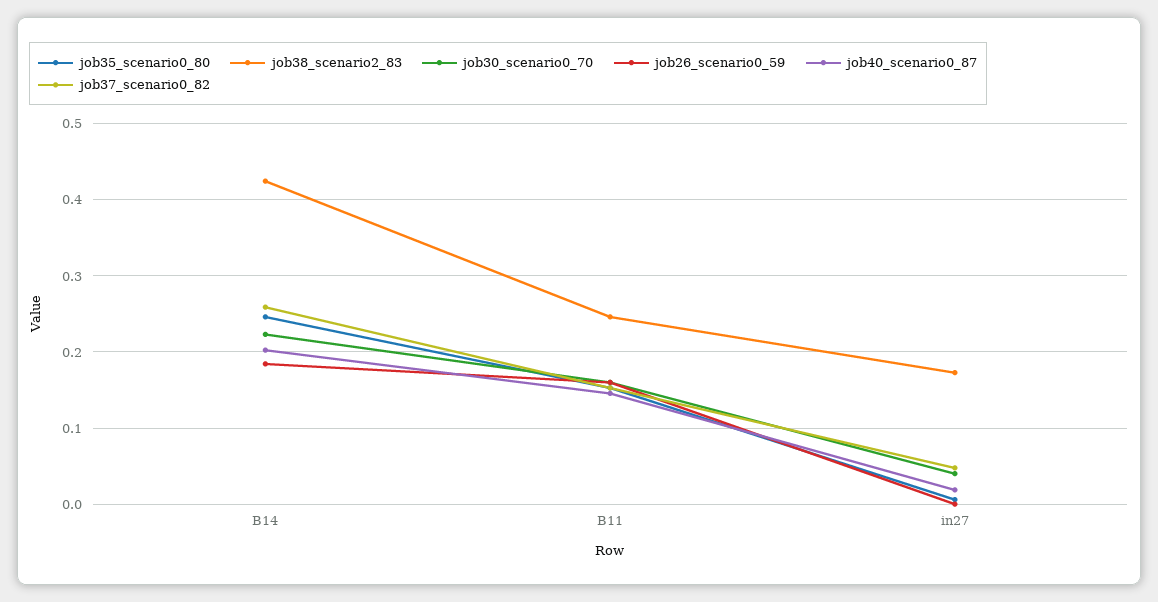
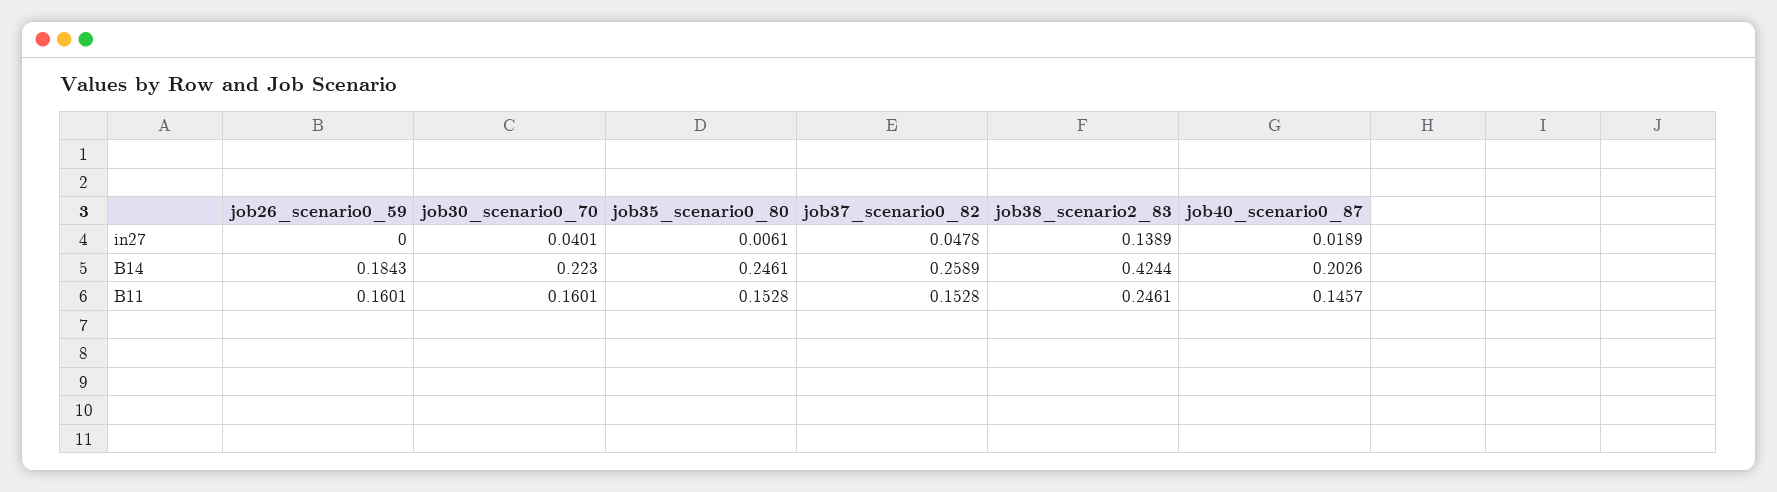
job38_scenario2_83, in27: 0.17 -> 0.1389

